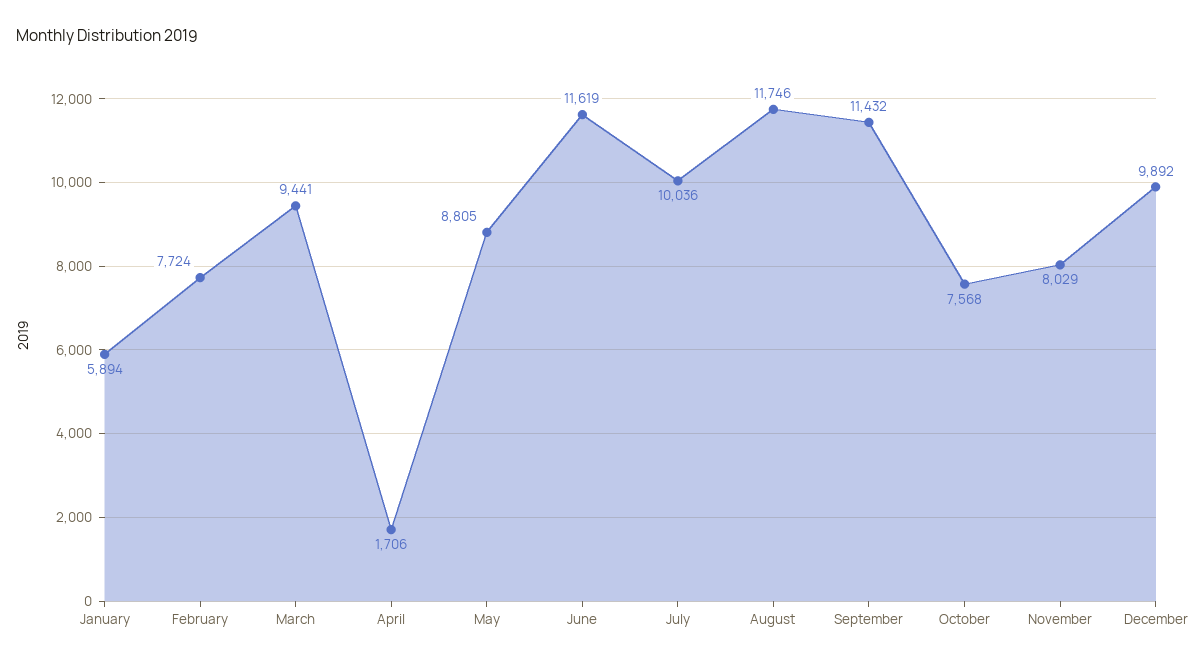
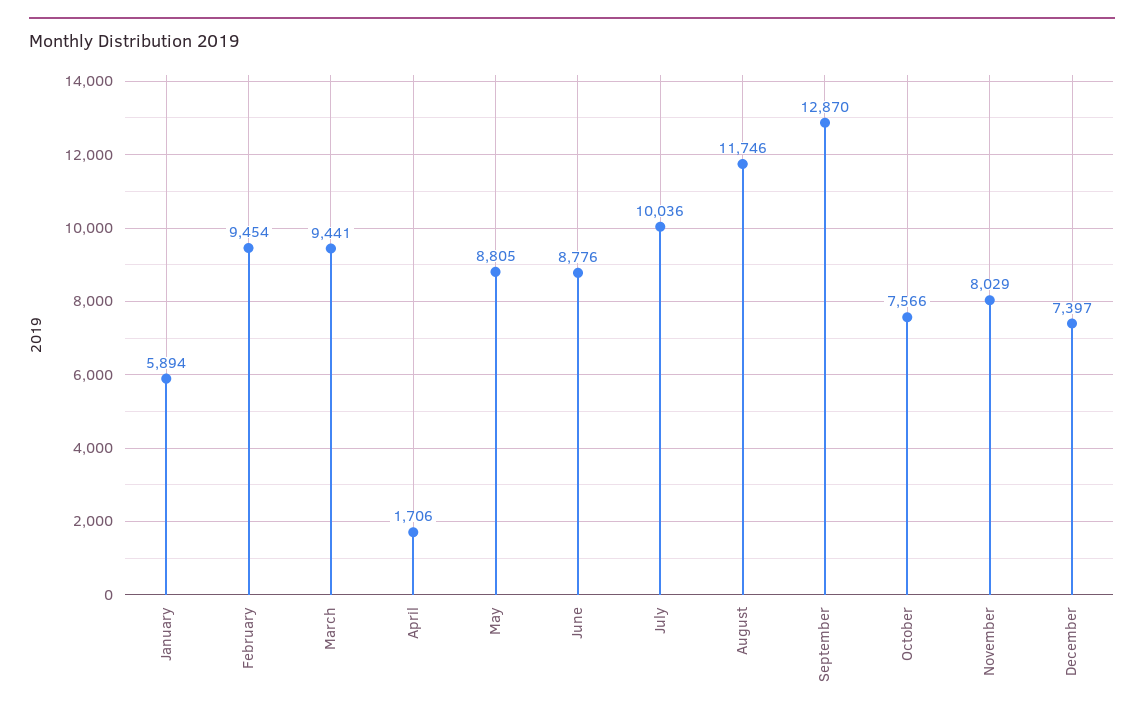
February: 7724 -> 9454
June: 11619 -> 8776
September: 11432 -> 12870
October: 7568 -> 7566
December: 9892 -> 7397

